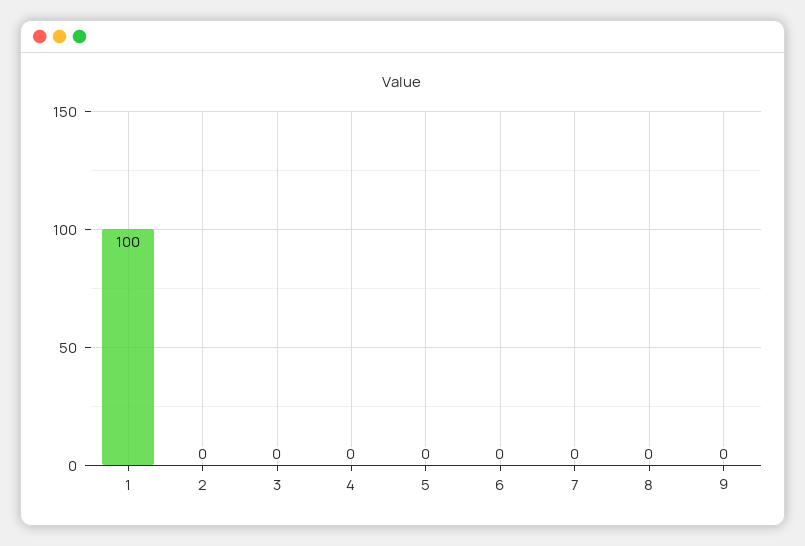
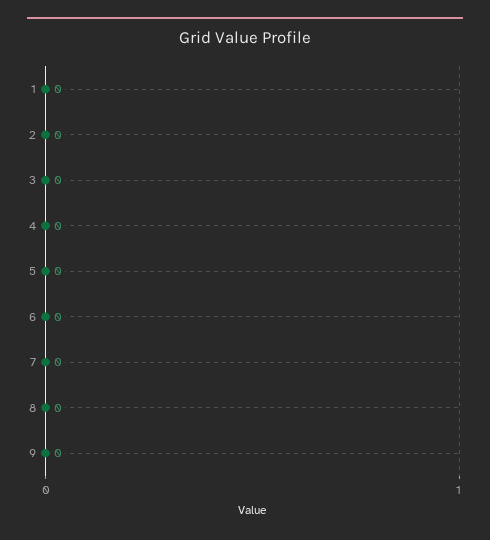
1: 100 -> 0

